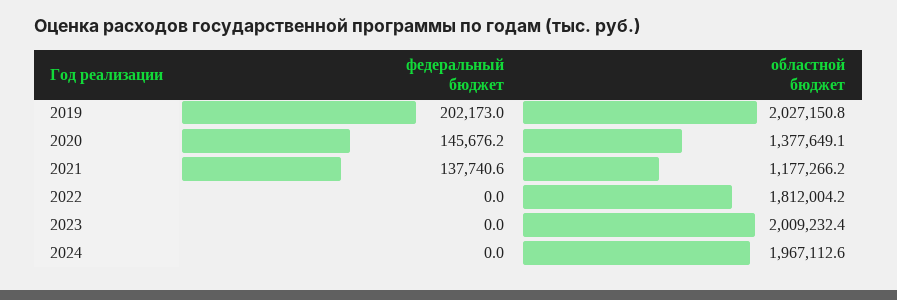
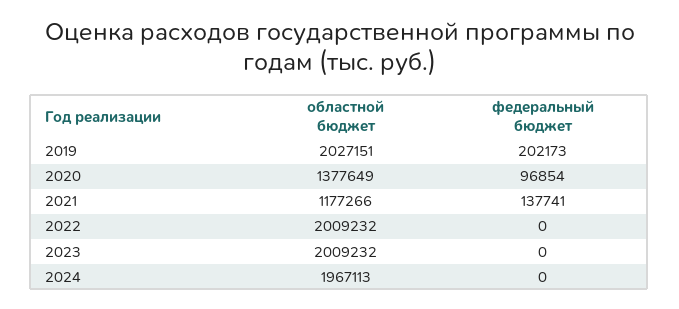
федеральный бюджет, 2020: 145676.2 -> 96854
областной бюджет, 2022: 1812004.2 -> 2009232

